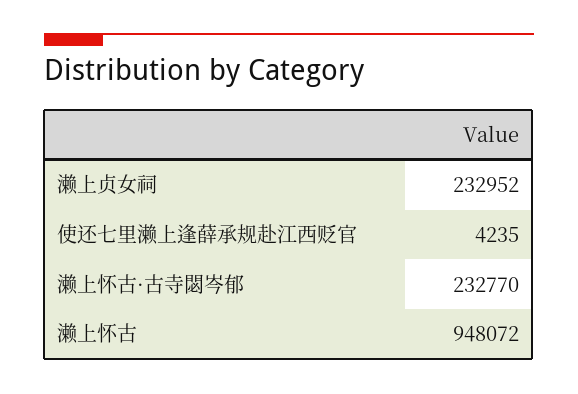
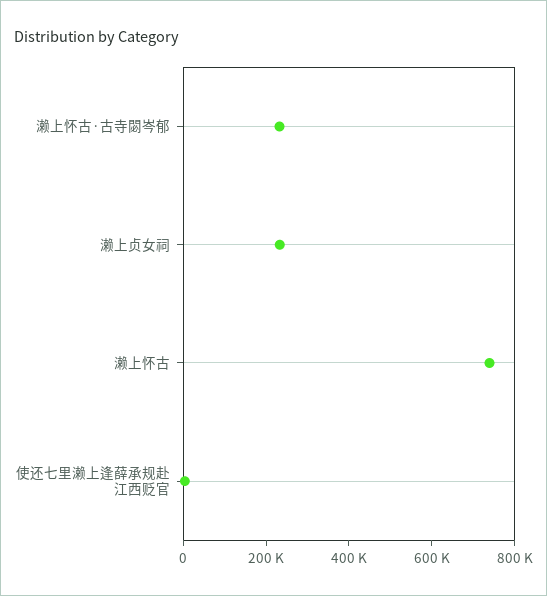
濑上怀古: 948072 -> 750000

